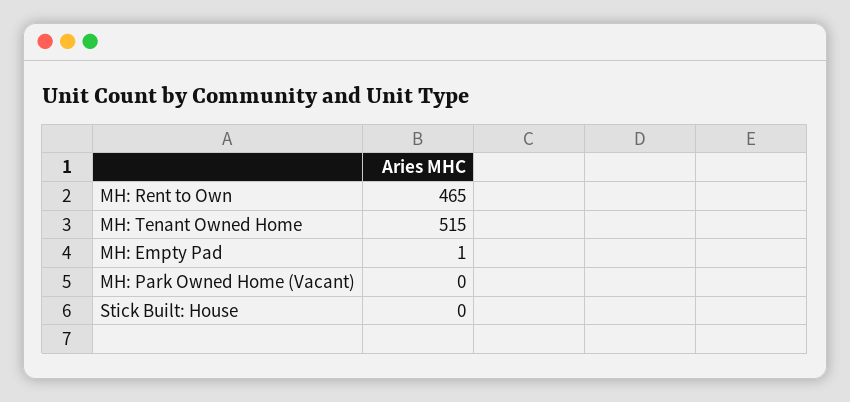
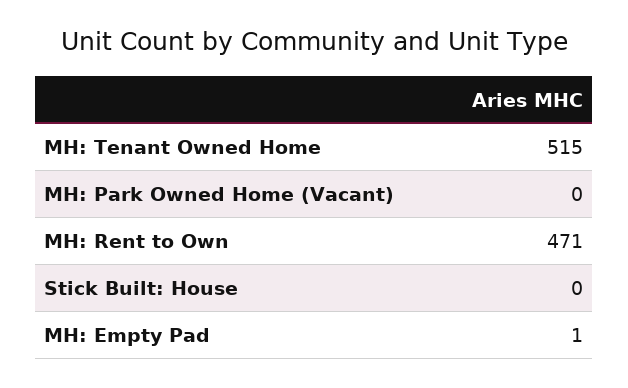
MH: Rent to Own: 465 -> 471

